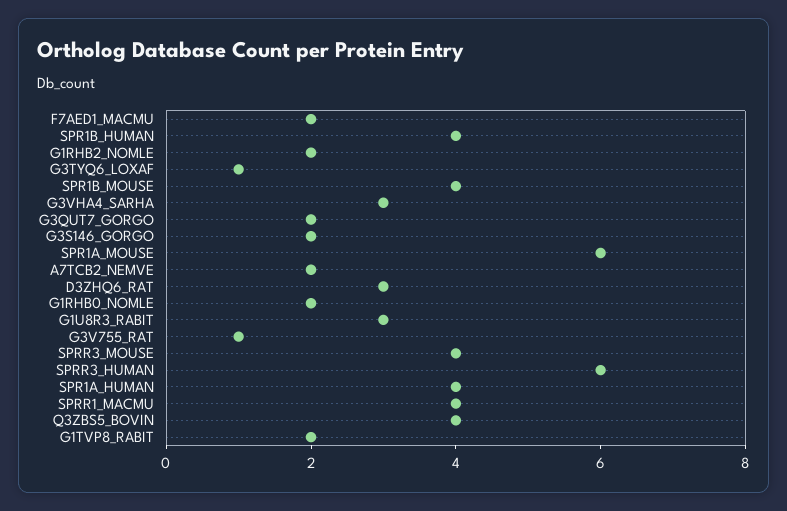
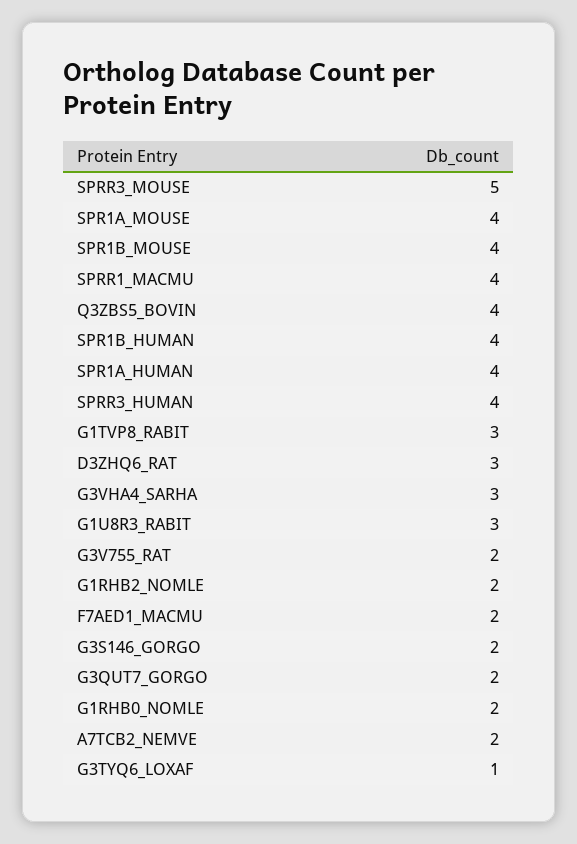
SPR1A_MOUSE: 6 -> 4
G3V755_RAT: 1 -> 2
SPRR3_MOUSE: 4 -> 5
SPRR3_HUMAN: 6 -> 4
G1TVP8_RABIT: 2 -> 3

